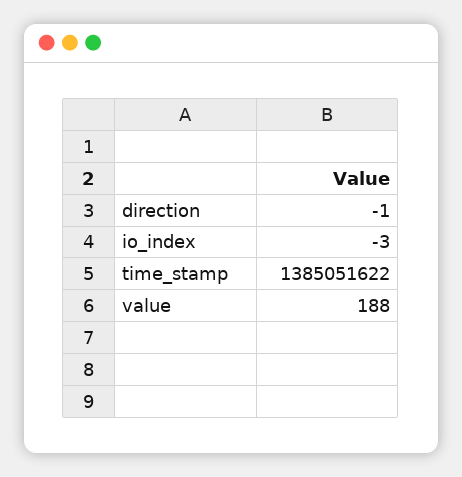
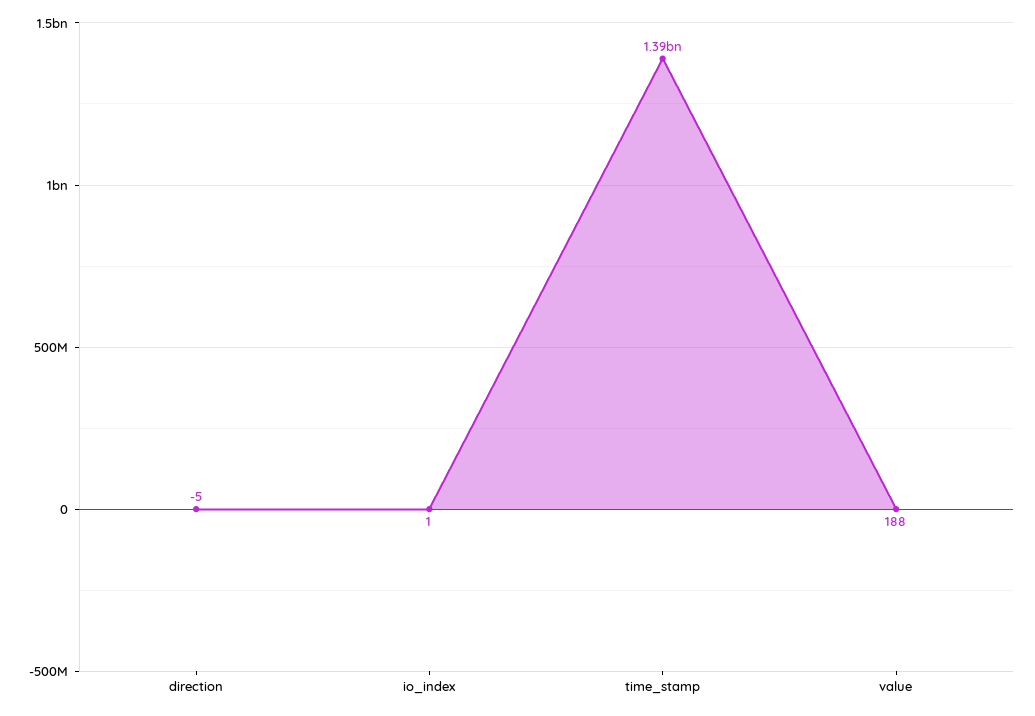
direction: -1 -> -5
io_index: -3 -> 1

